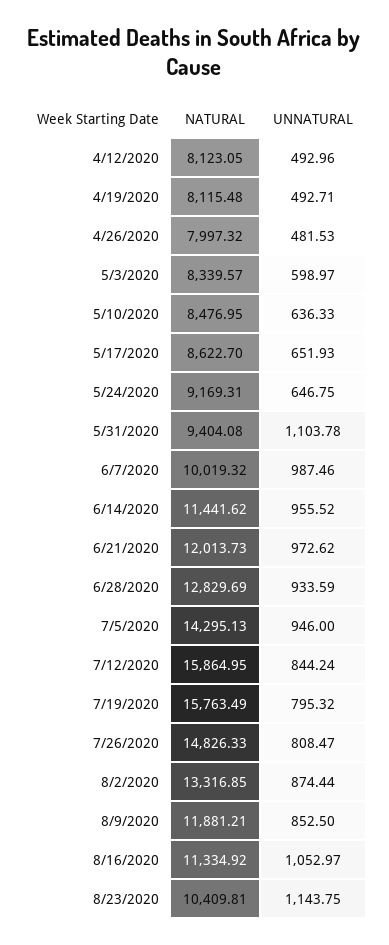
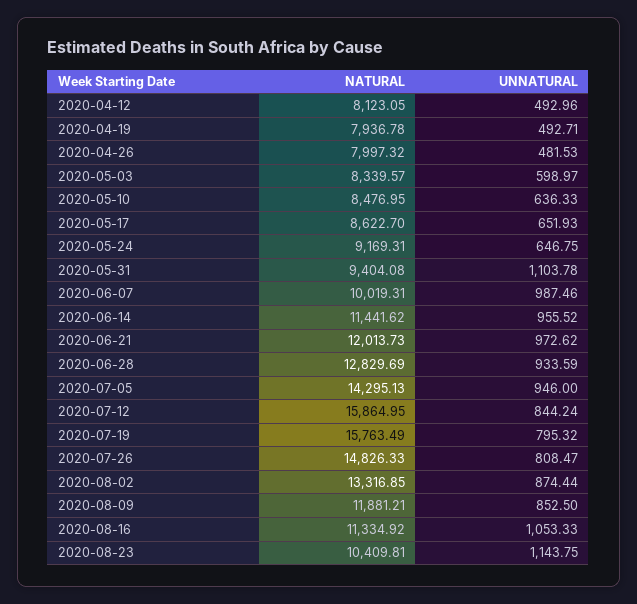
NATURAL, 4/19/2020: 8115.48 -> 7936.78
NATURAL, 6/7/2020: 10019.32 -> 10019.31
UNNATURAL, 8/16/2020: 1052.97 -> 1053.33

